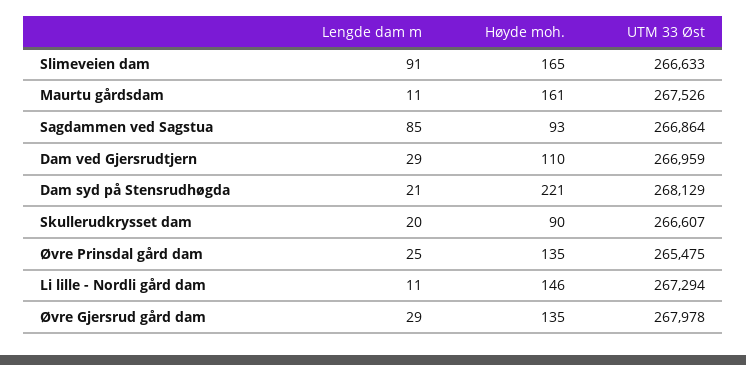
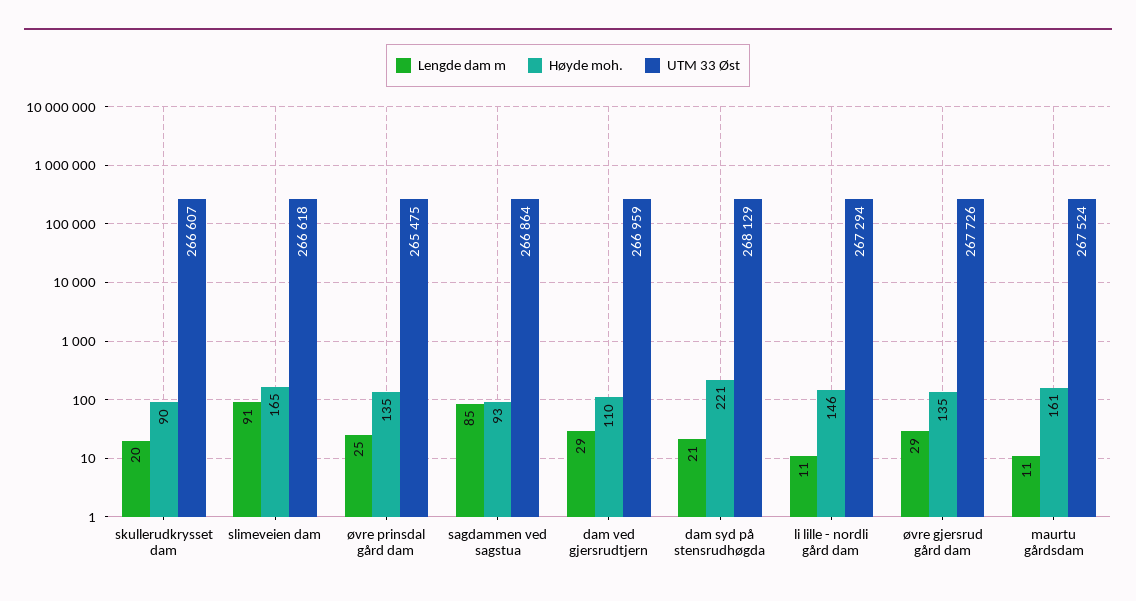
UTM 33 Øst, Slimeveien dam: 266633 -> 266618
UTM 33 Øst, Maurtu gårdsdam: 267526 -> 267524
UTM 33 Øst, Øvre Gjersrud gård dam: 267978 -> 267726

